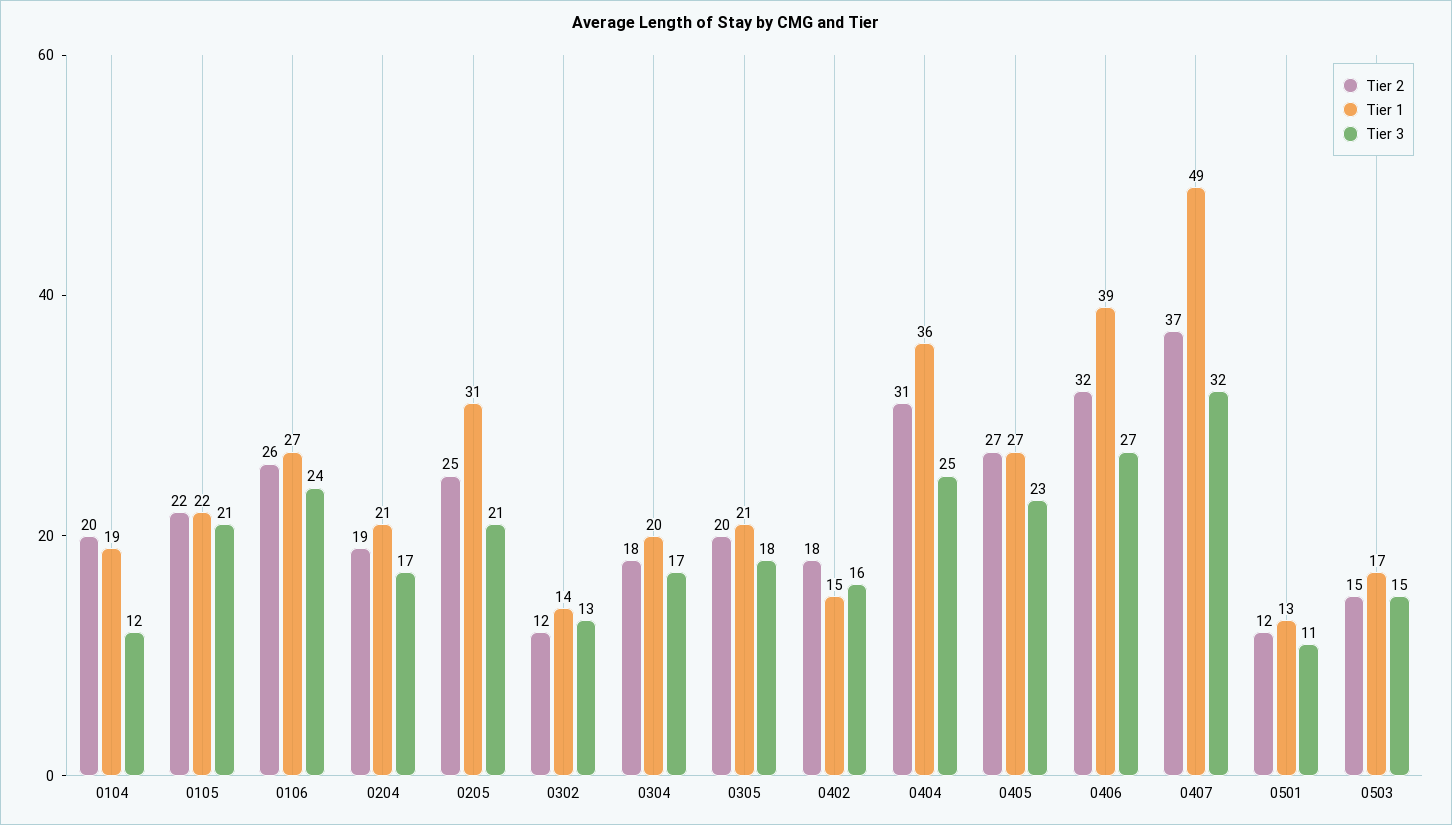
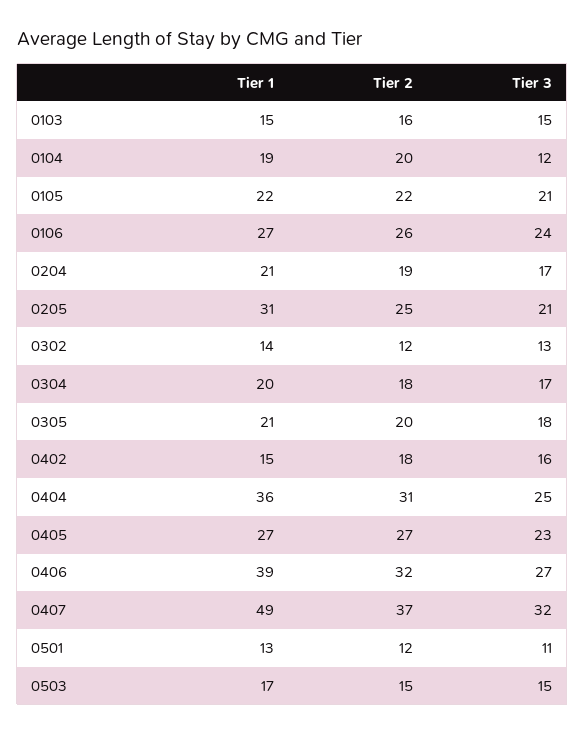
Tier 1, 0103: none -> 15
Tier 2, 0103: none -> 16
Tier 3, 0103: none -> 15

